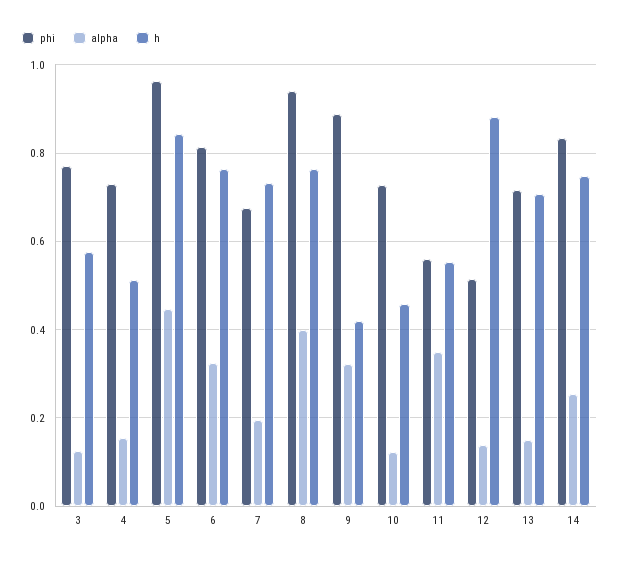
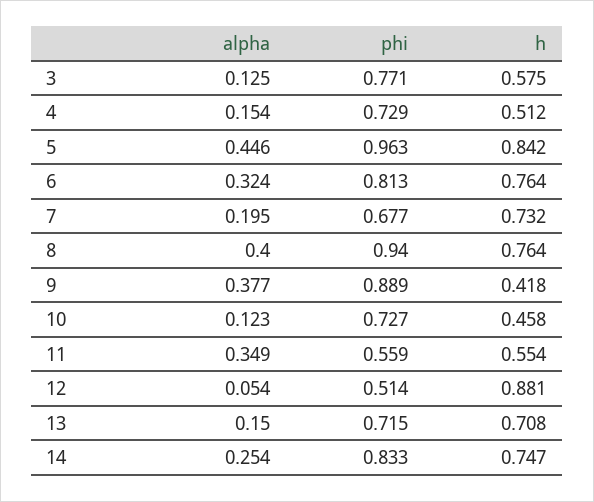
alpha, 9: 0.32 -> 0.377
alpha, 12: 0.14 -> 0.054

